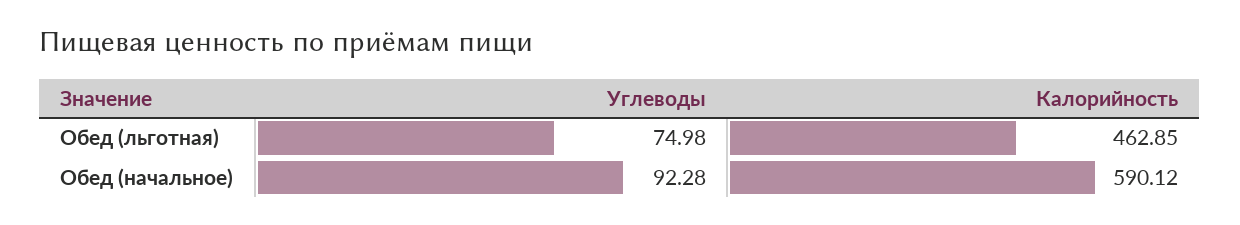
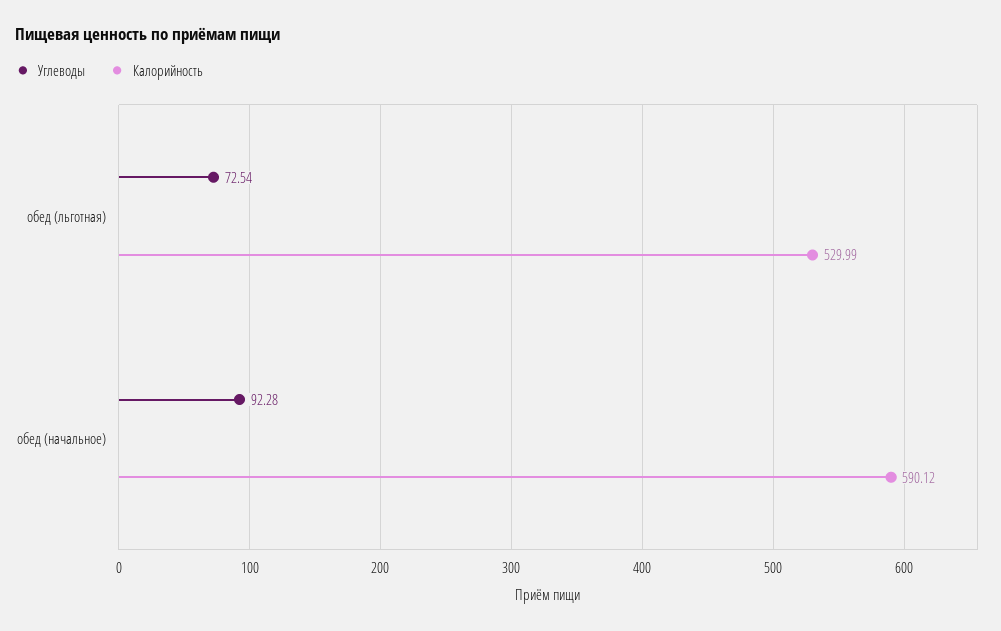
Углеводы, Обед (льготная): 74.98 -> 72.54
Калорийность, Обед (льготная): 462.85 -> 529.99

